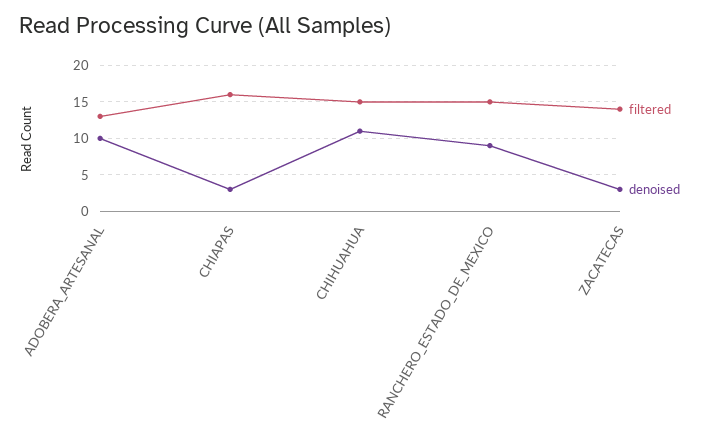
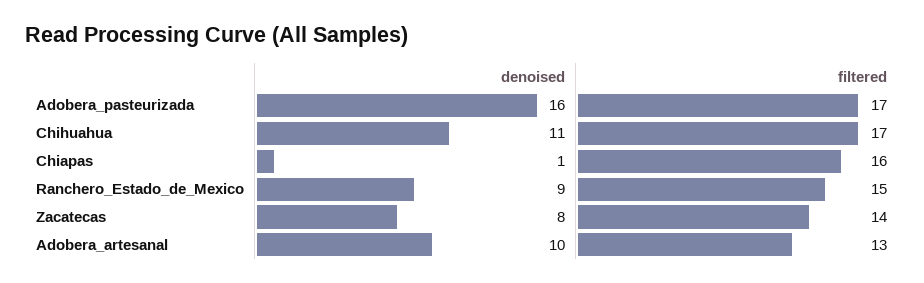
denoised, CHIAPAS: 3 -> 1
filtered, CHIHUAHUA: 15 -> 17
denoised, ZACATECAS: 3 -> 8
denoised, Adobera_pasteurizada: none -> 16
filtered, Adobera_pasteurizada: none -> 17

